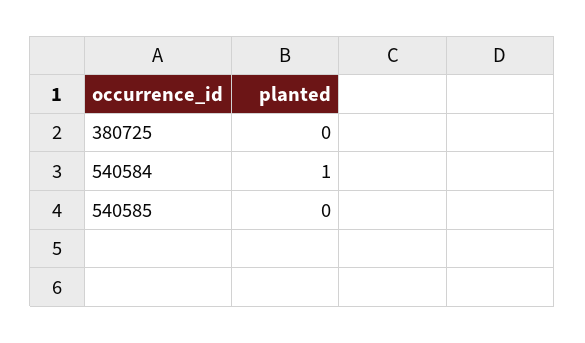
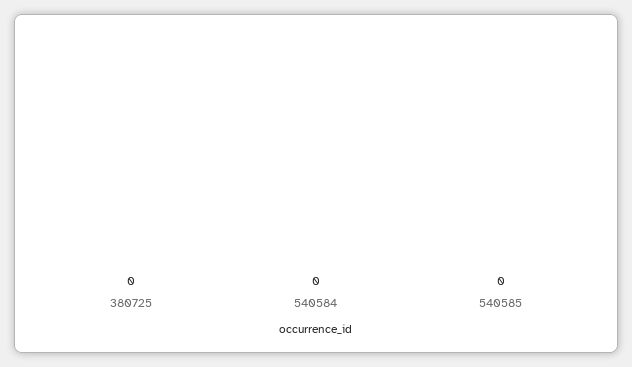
540584: 1 -> 0

